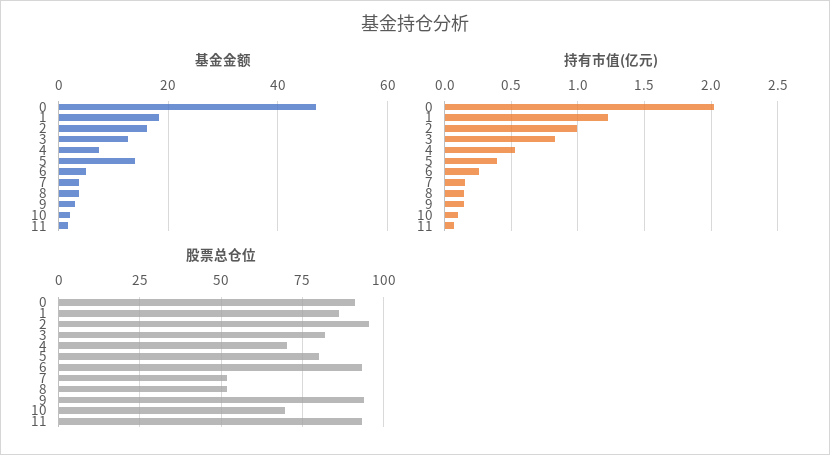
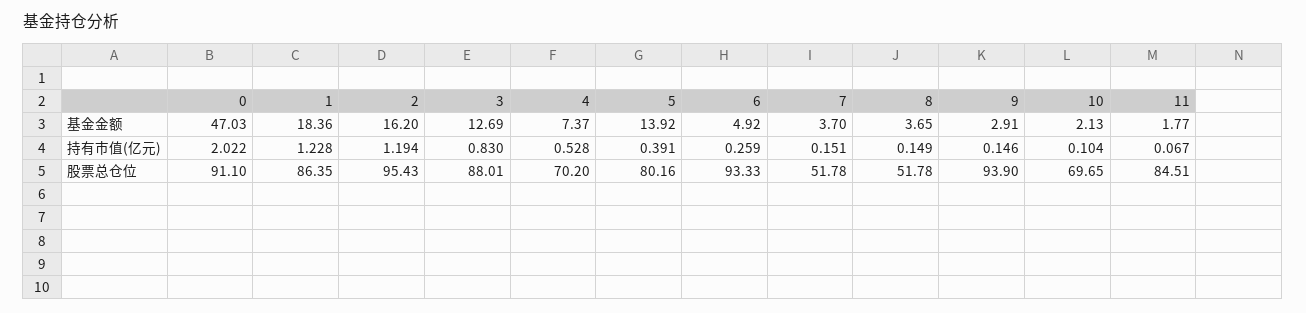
持有市值(亿元), 2: 1 -> 1.194
股票总仓位, 3: 82.5 -> 88.01
股票总仓位, 11: 92.5 -> 84.51

